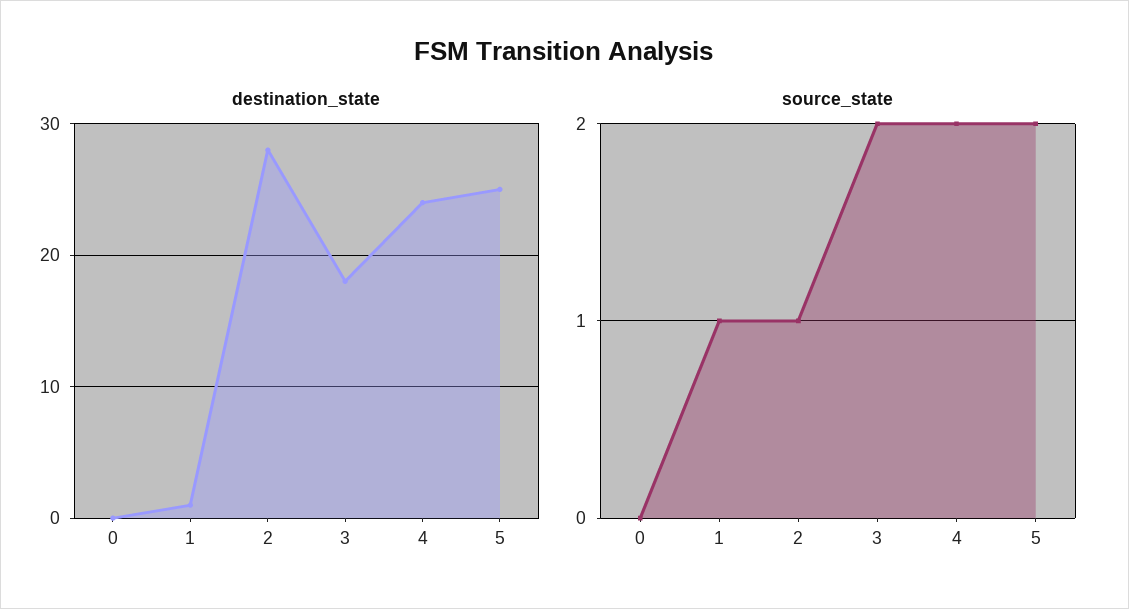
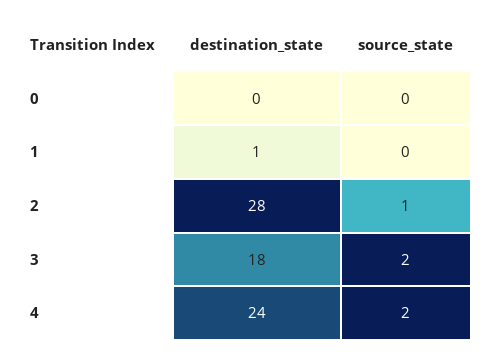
destination_state, 5: 25 -> none
source_state, 1: 1 -> 0
source_state, 5: 2 -> none

